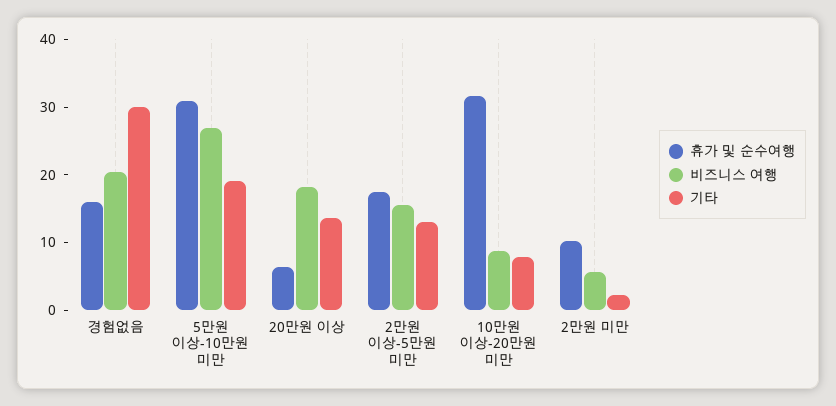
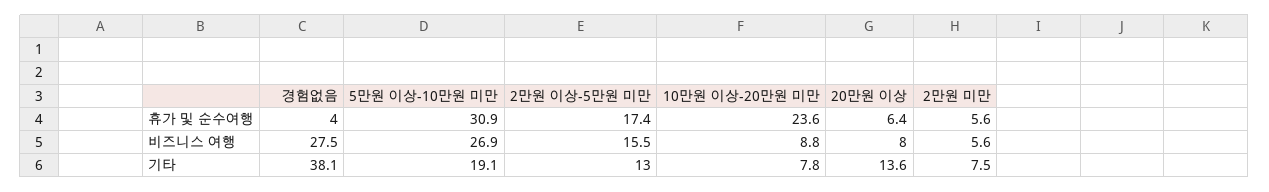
휴가 및 순수여행, 경험없음: 16 -> 4
비즈니스 여행, 경험없음: 20 -> 27.5
기타, 경험없음: 30 -> 38.1
비즈니스 여행, 20만원 이상: 18 -> 8
휴가 및 순수여행, 10만원 이상-20만원 미만: 32 -> 23.6
휴가 및 순수여행, 2만원 미만: 10 -> 5.6
기타, 2만원 미만: 2 -> 7.5

